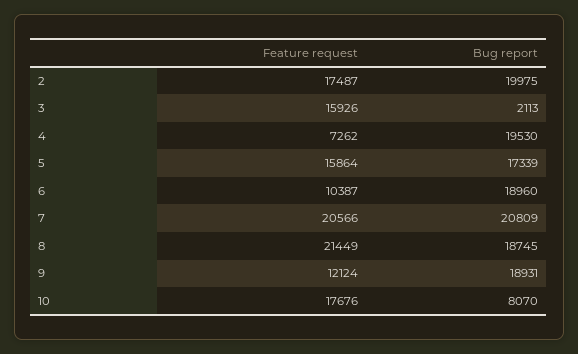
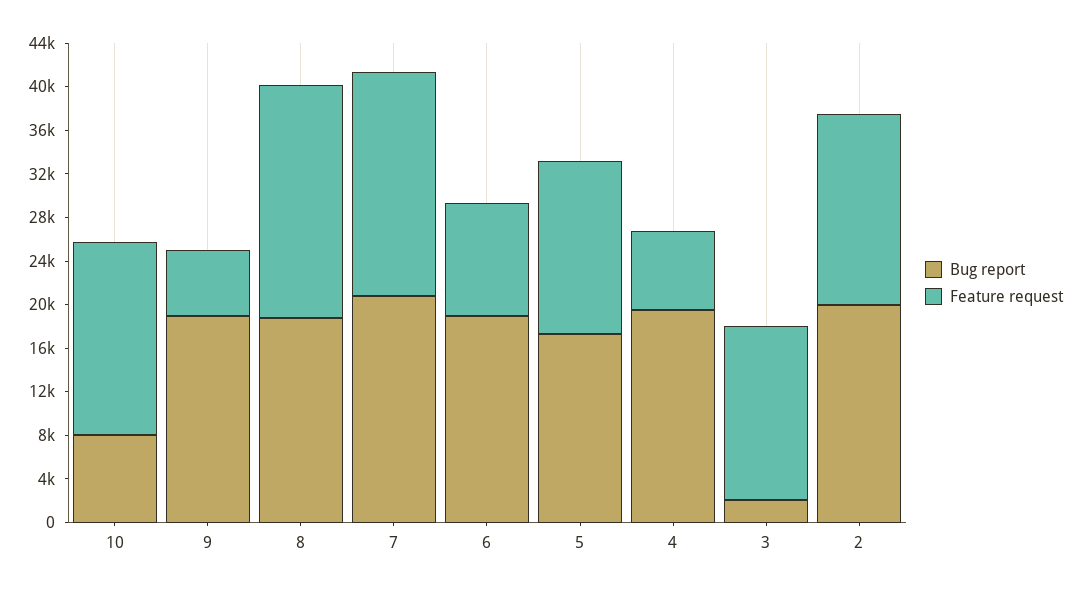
Feature request, 9: 12124 -> 6000

